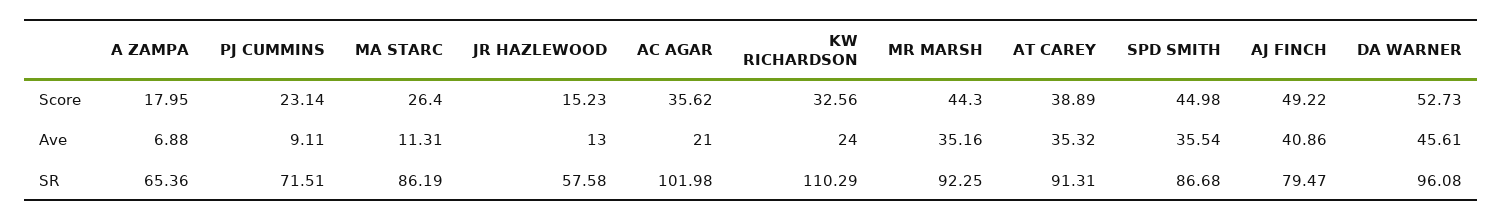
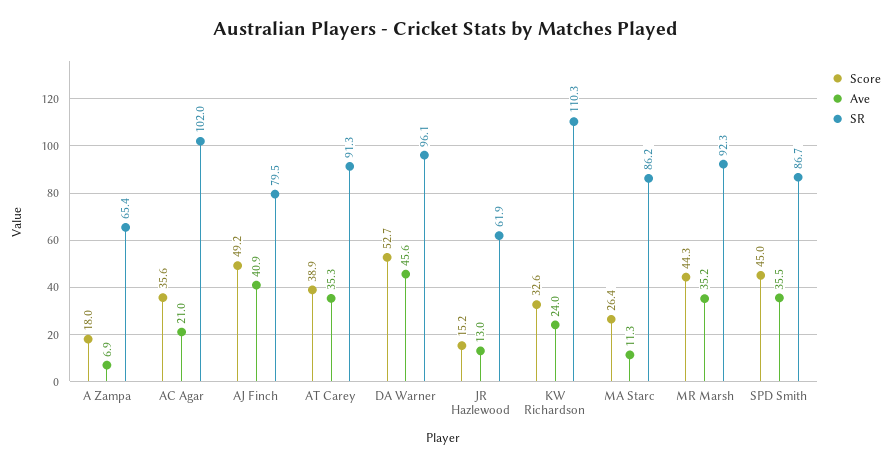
Score, PJ CUMMINS: 23.14 -> none
Ave, PJ CUMMINS: 9.11 -> none
SR, PJ CUMMINS: 71.51 -> none
SR, JR HAZLEWOOD: 57.58 -> 61.9

